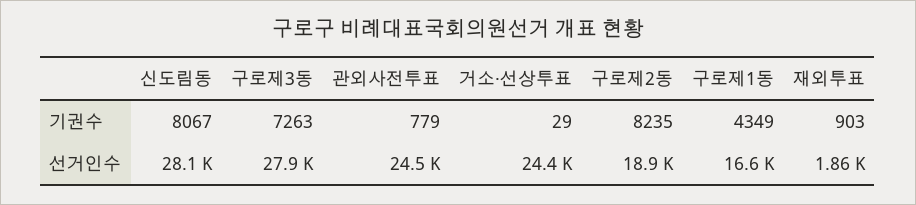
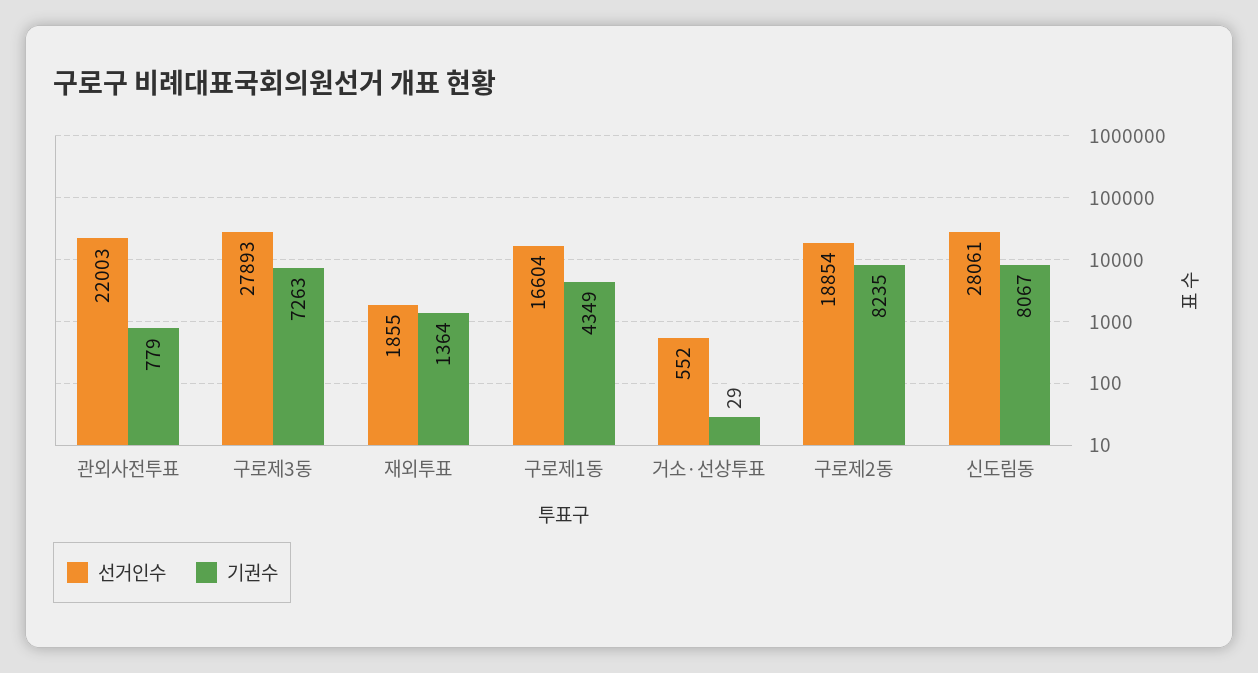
기권수, 재외투표: 903 -> 1364
선거인수, 관외사전투표: 24500 -> 22003
선거인수, 거소·선상투표: 24400 -> 552

